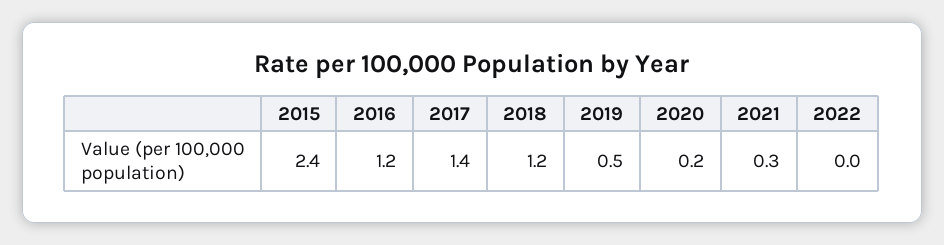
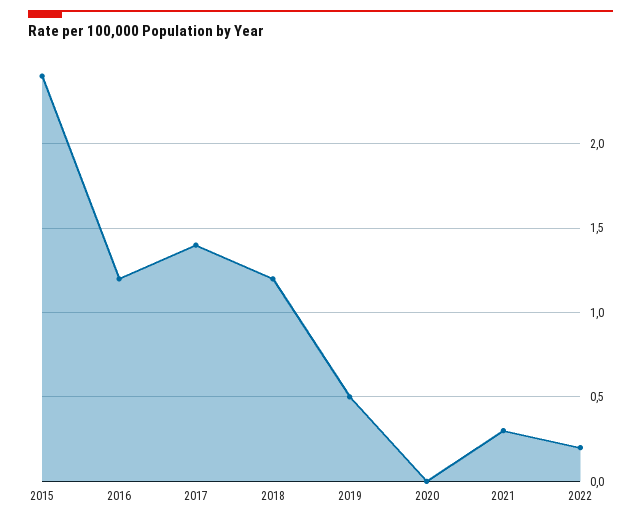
2020: 0.2 -> 0
2022: 0 -> 0.2

